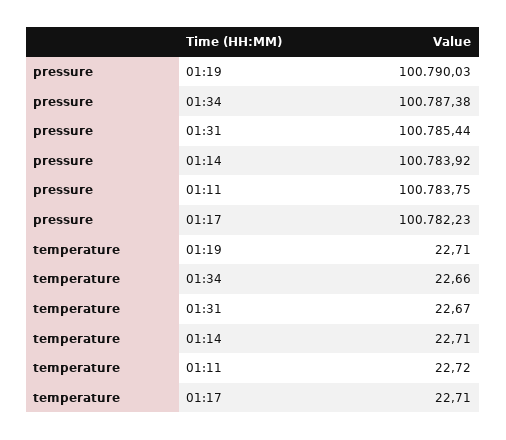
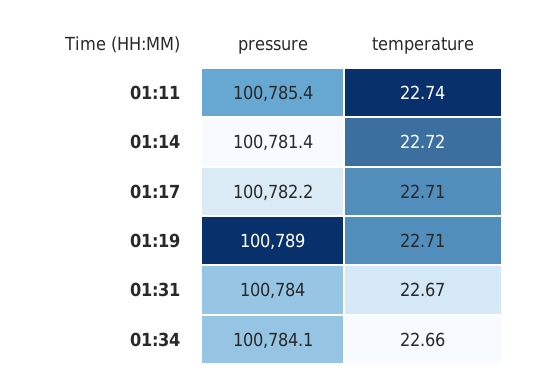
pressure, 01:19: 100790.03 -> 100789
pressure, 01:34: 100787.38 -> 100784.1
pressure, 01:31: 100785.44 -> 100784
pressure, 01:14: 100783.92 -> 100781.4
pressure, 01:11: 100783.75 -> 100785.4
temperature, 01:14: 22.71 -> 22.72
temperature, 01:11: 22.72 -> 22.74

